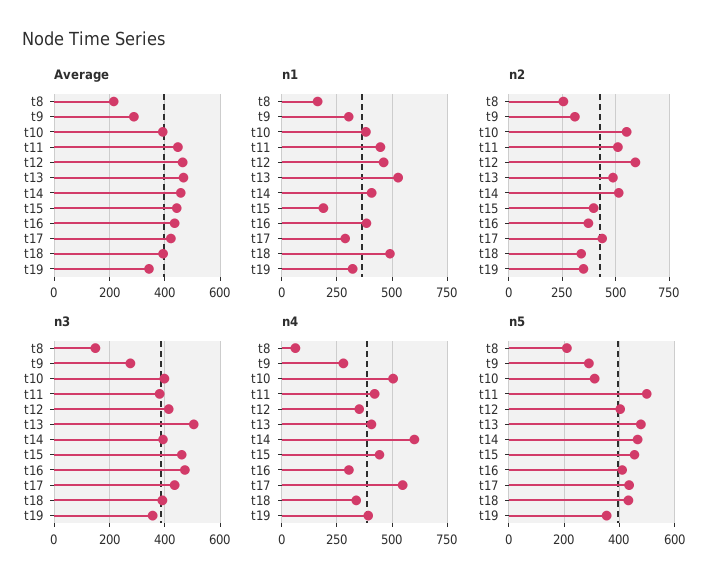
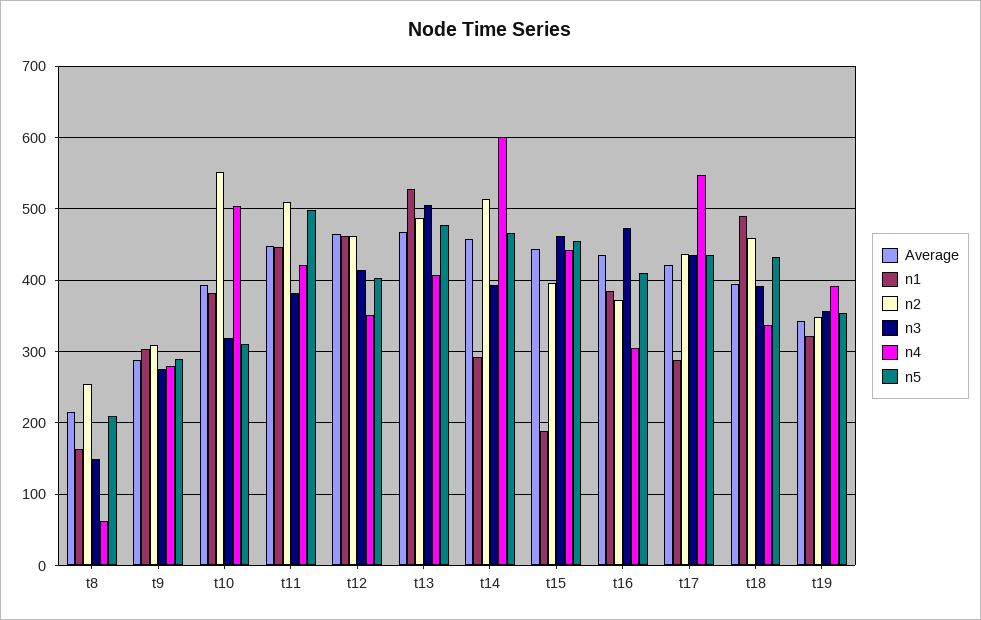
n1, t14: 400 -> 290
n2, t12: 600 -> 460
n2, t18: 350 -> 460
n3, t10: 400 -> 320

